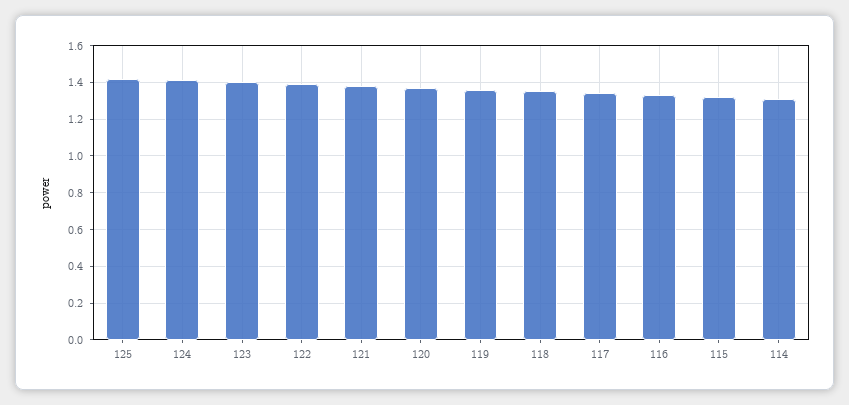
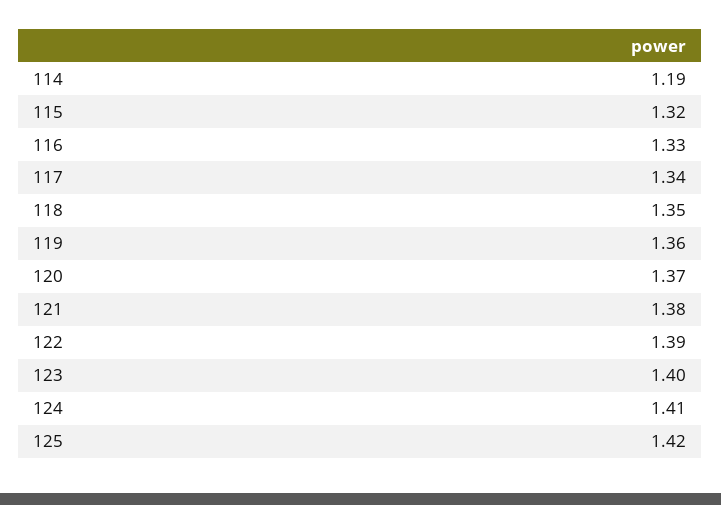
114: 1.3 -> 1.19

